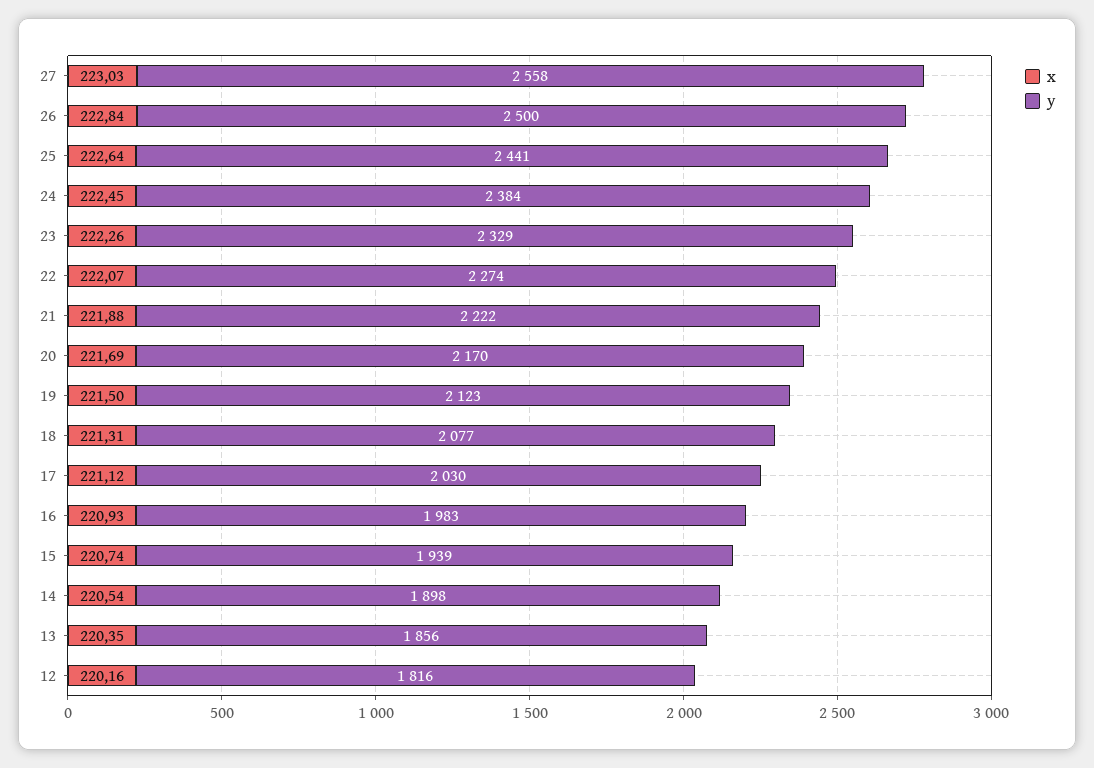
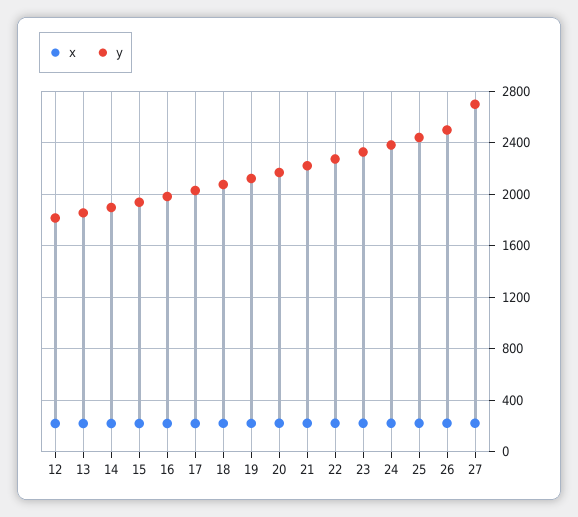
y, 27: 2558 -> 2700

